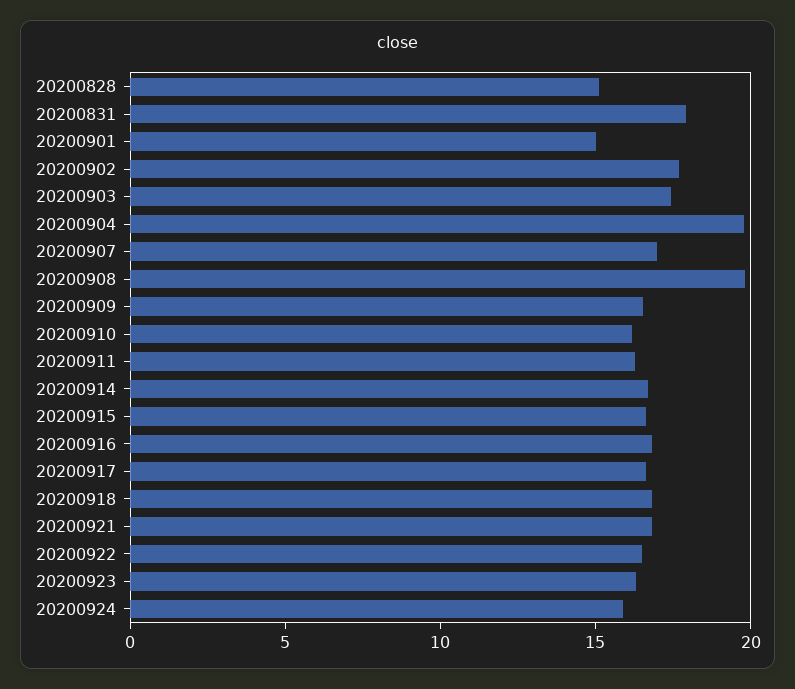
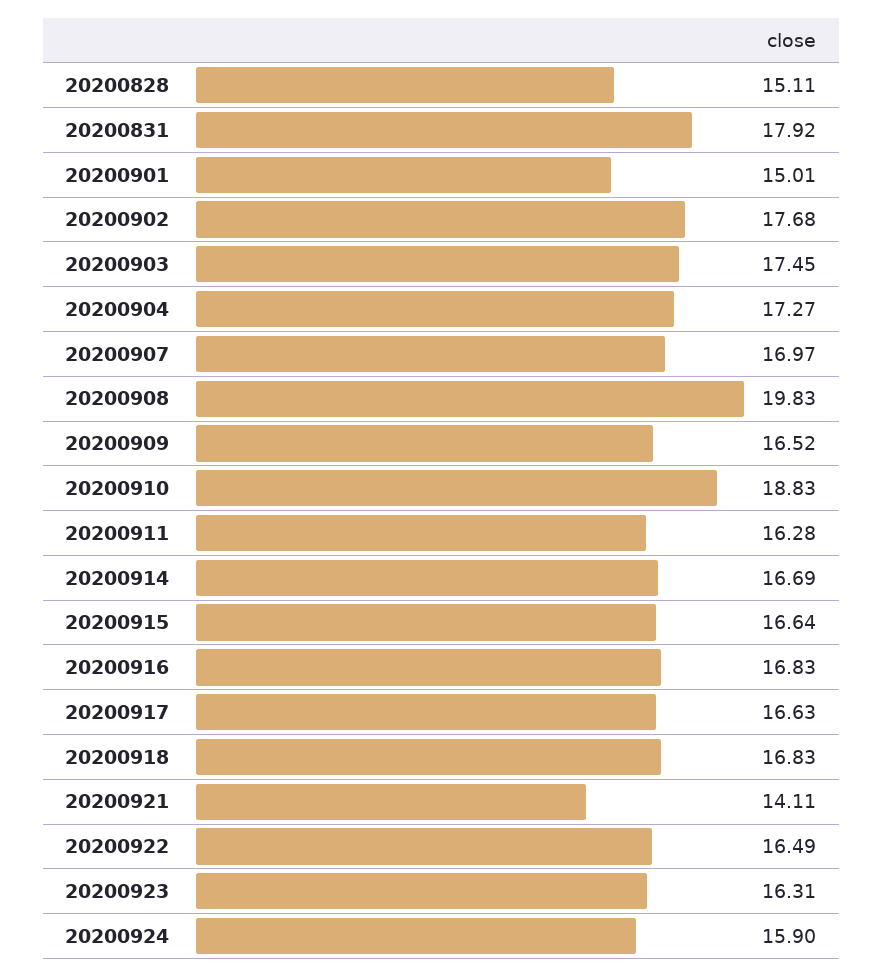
20200904: 20 -> 17.27
20200910: 16 -> 18.83
20200921: 17 -> 14.11

